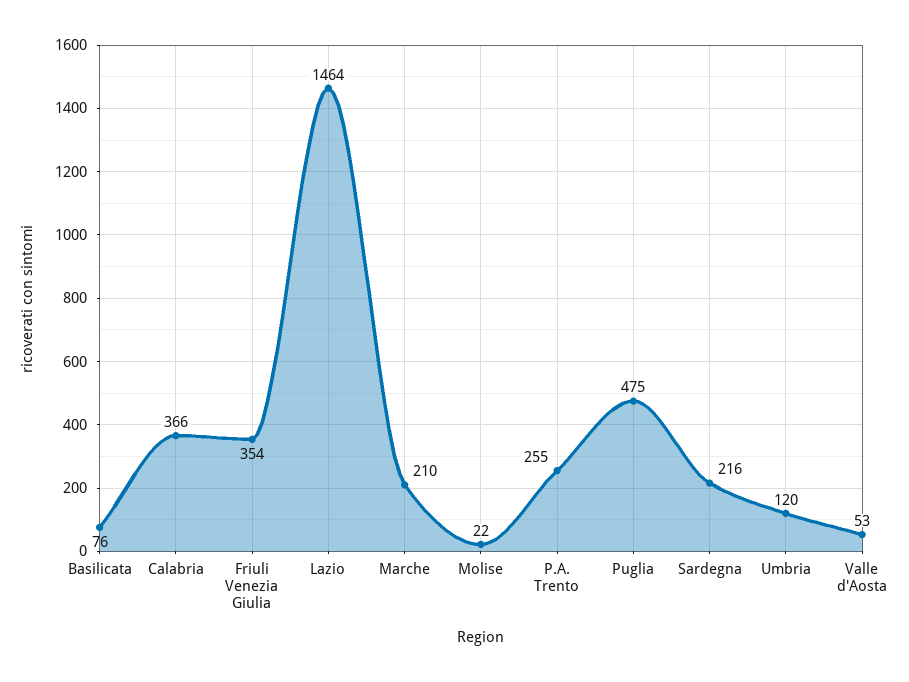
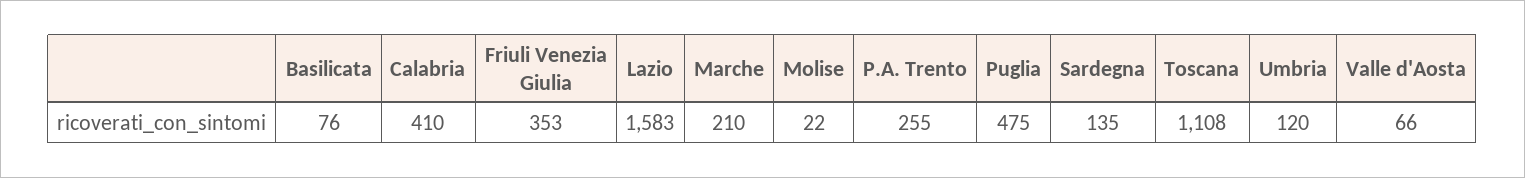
Calabria: 366 -> 410
Friuli Venezia Giulia: 354 -> 353
Lazio: 1464 -> 1583
Sardegna: 216 -> 135
Valle d'Aosta: 53 -> 66
Toscana: none -> 1108

